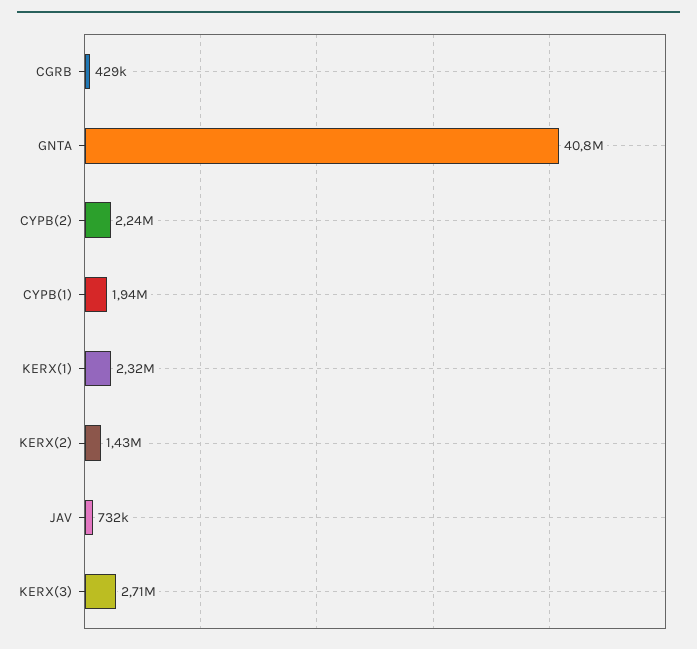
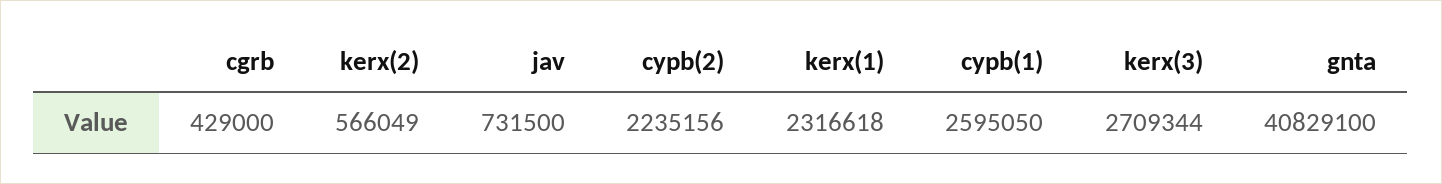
CYPB(1): 1940000 -> 2595050
KERX(2): 1430000 -> 566049

